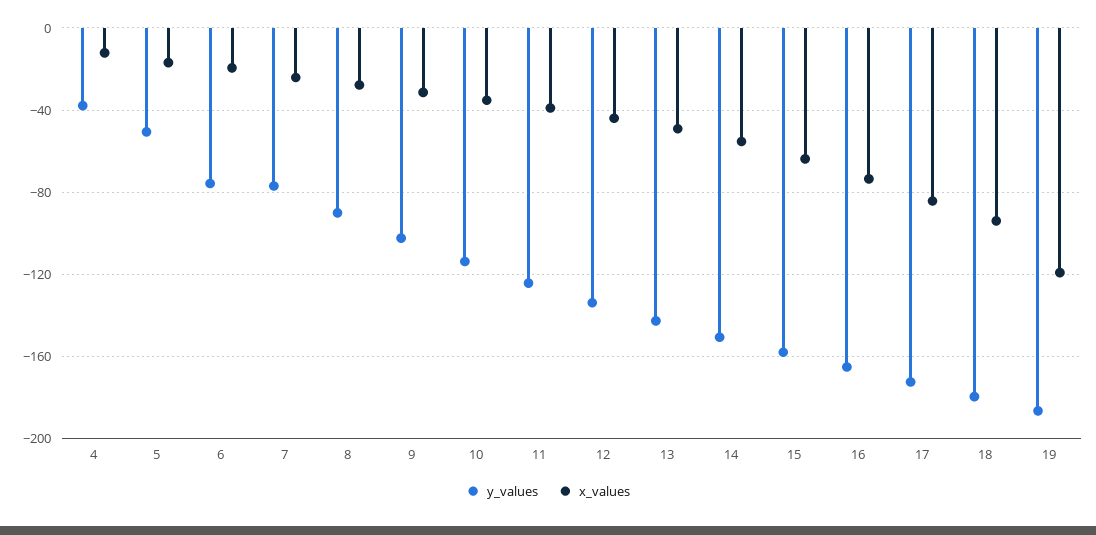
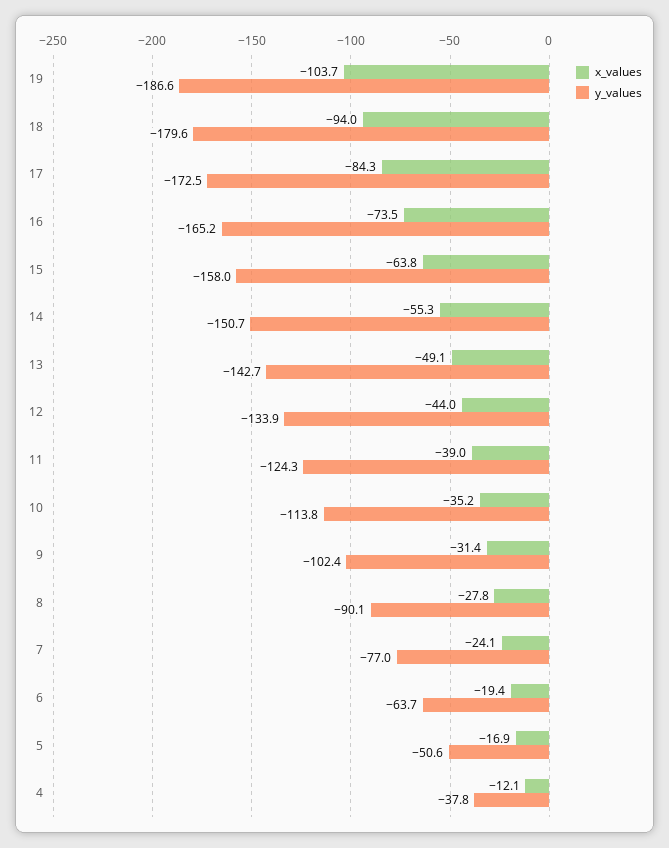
y_values, 6: -75 -> -63.7
x_values, 19: -120 -> -103.7

